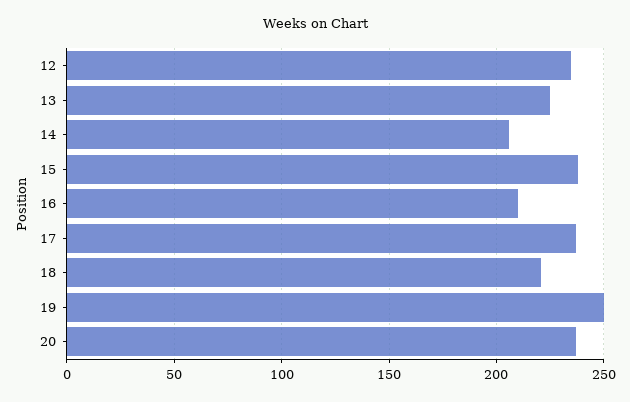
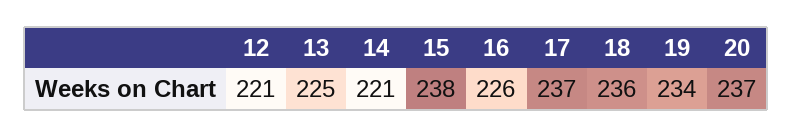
12: 235 -> 221
14: 205 -> 221
16: 210 -> 226
18: 220 -> 236
19: 250 -> 234

